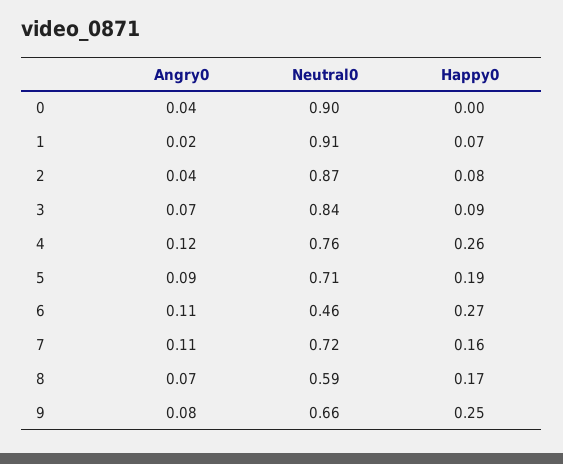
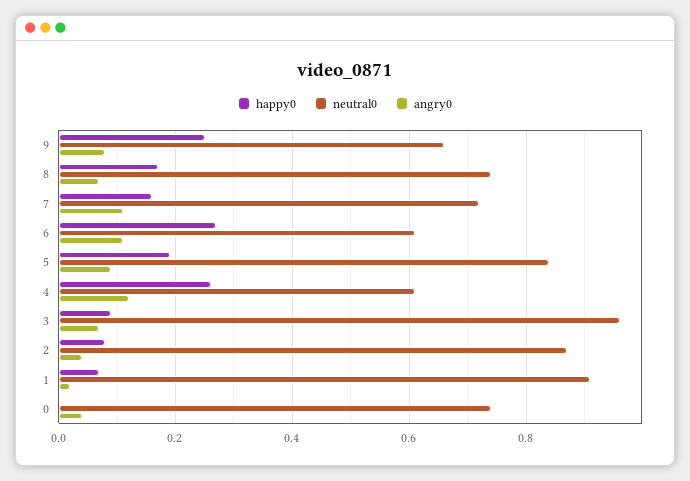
Neutral0, 0: 0.9 -> 0.75
Neutral0, 3: 0.84 -> 0.95
Neutral0, 4: 0.76 -> 0.6
Neutral0, 5: 0.71 -> 0.85
Neutral0, 6: 0.46 -> 0.6
Neutral0, 8: 0.59 -> 0.75

